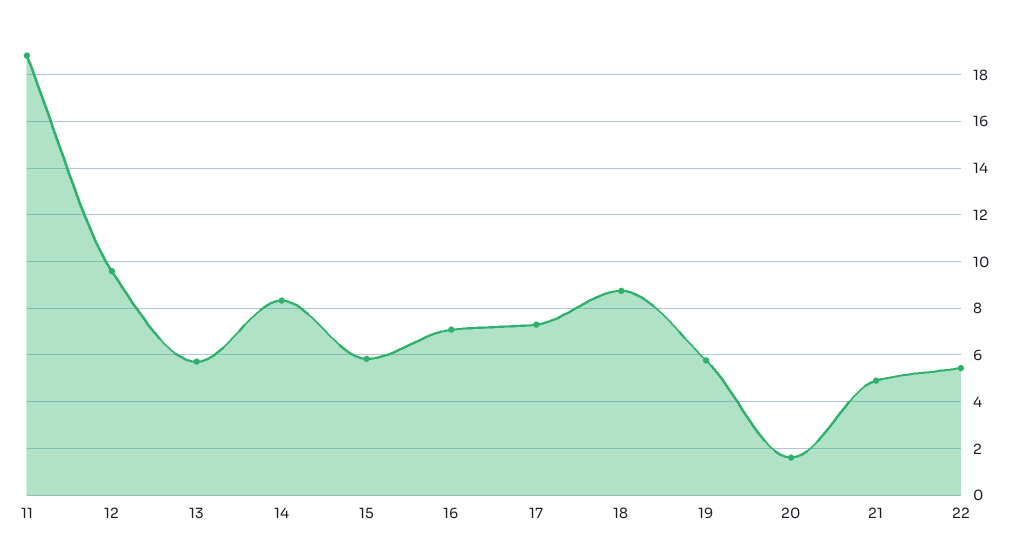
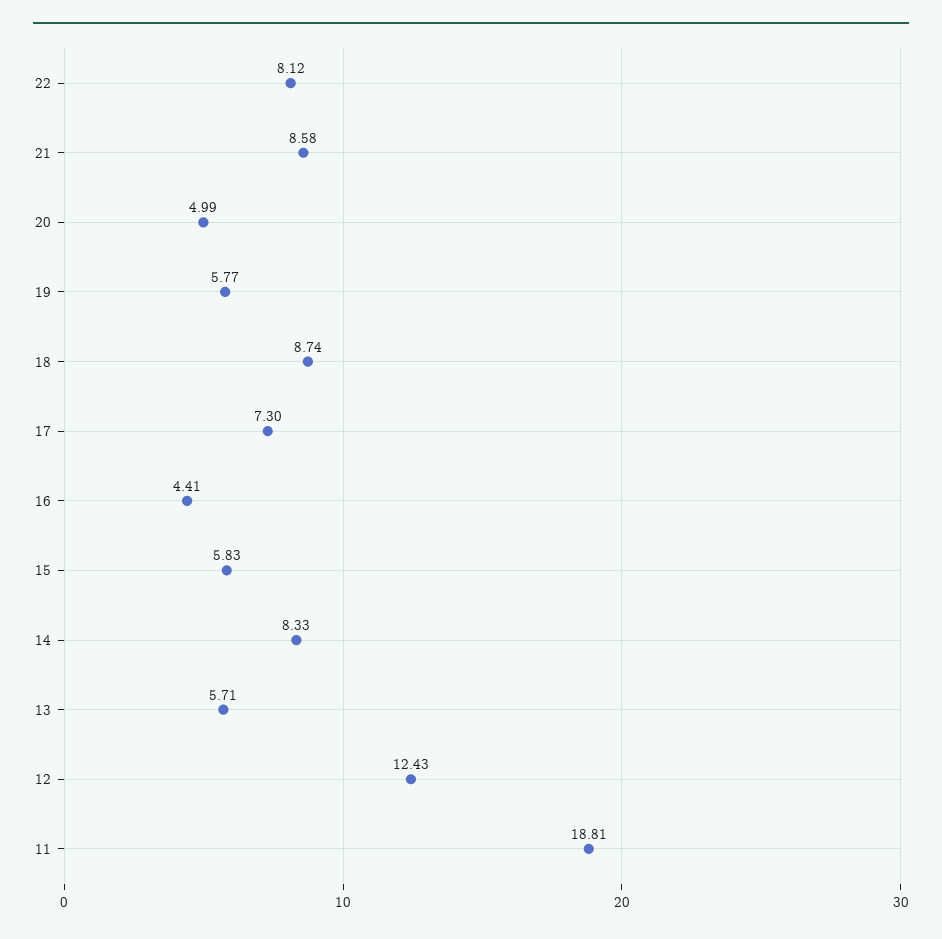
12: 9.5 -> 12.43
16: 7 -> 4.41
20: 1.5 -> 4.99
21: 5 -> 8.58
22: 5.5 -> 8.12

